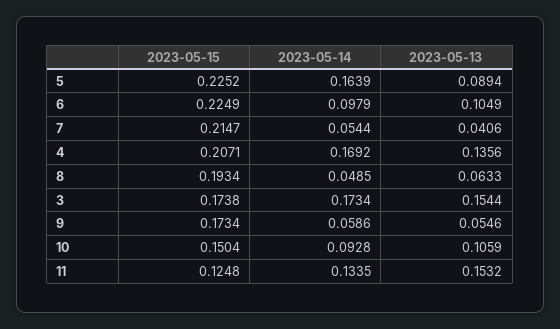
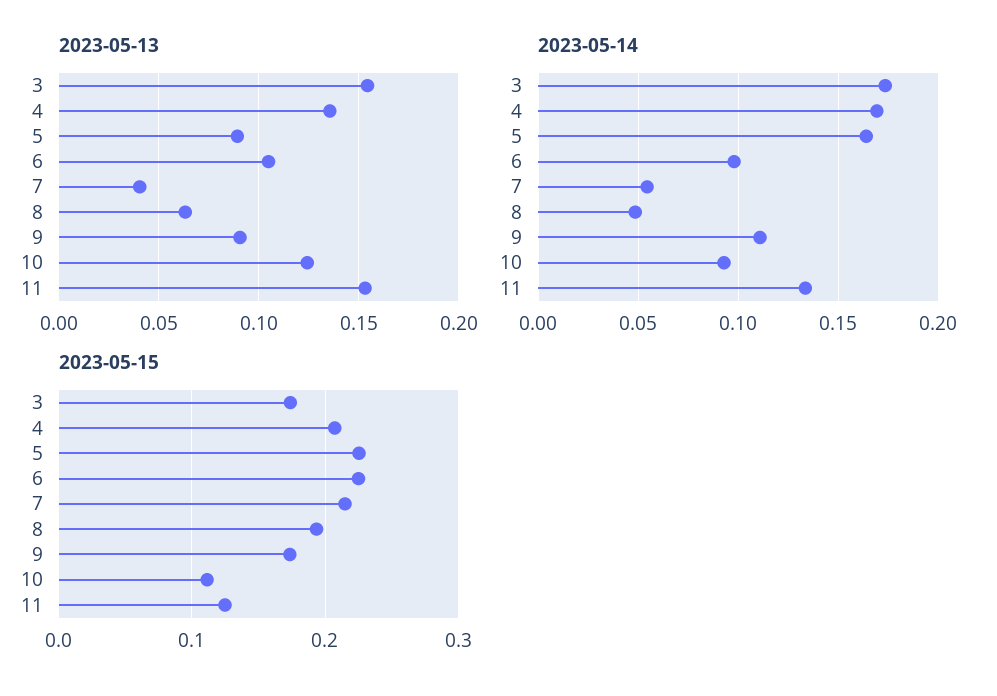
2023-05-14, 9: 0.0586 -> 0.11
2023-05-13, 9: 0.0546 -> 0.09
2023-05-15, 10: 0.1504 -> 0.11
2023-05-13, 10: 0.1059 -> 0.125

